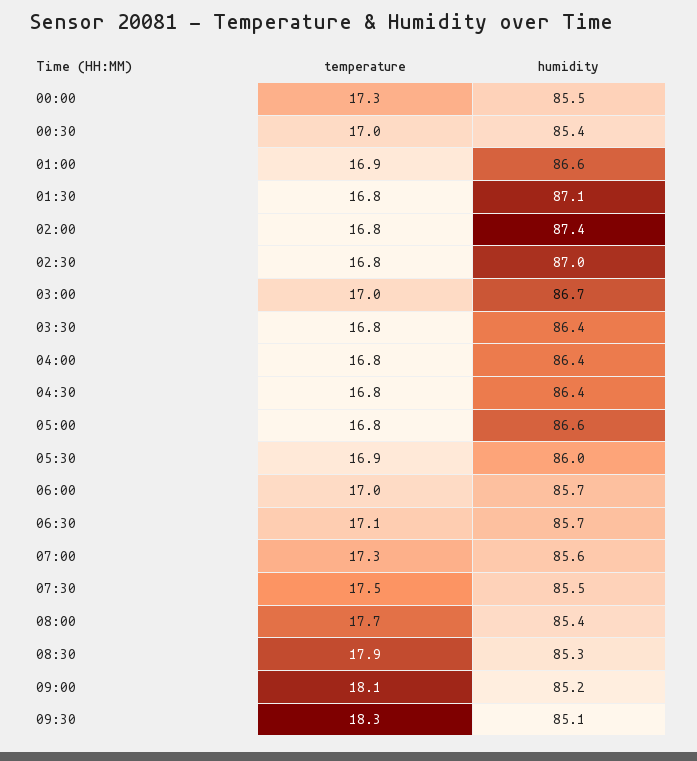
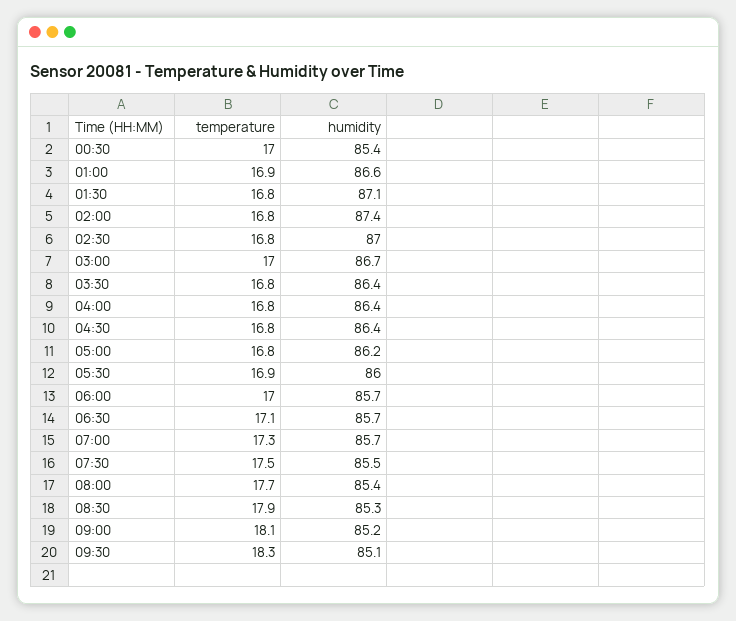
temperature, 00:00: 17.3 -> none
humidity, 00:00: 85.5 -> none
humidity, 05:00: 86.6 -> 86.2
humidity, 07:00: 85.6 -> 85.7

